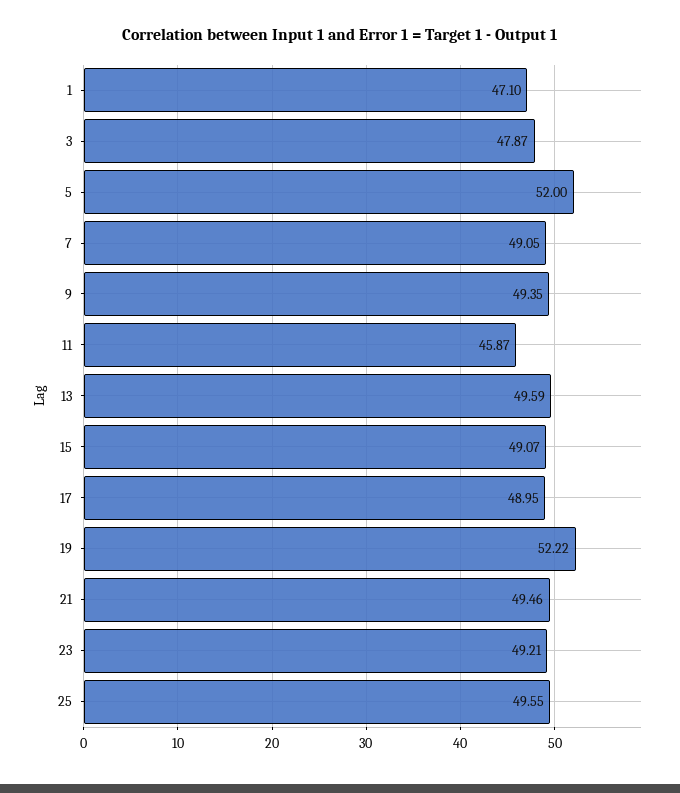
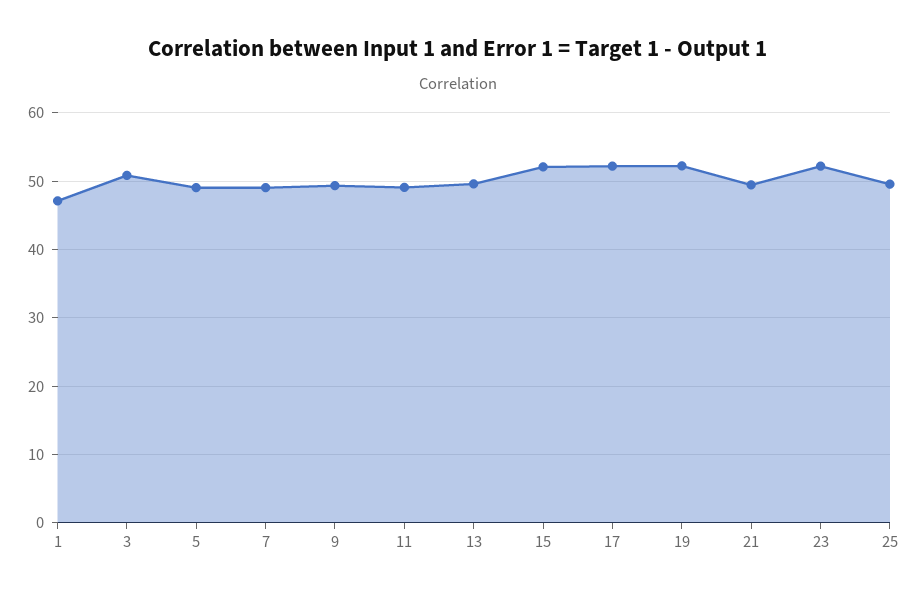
3: 47.87 -> 51
5: 52 -> 49
11: 45.87 -> 49
15: 49.07 -> 52
17: 48.95 -> 52
23: 49.21 -> 52

